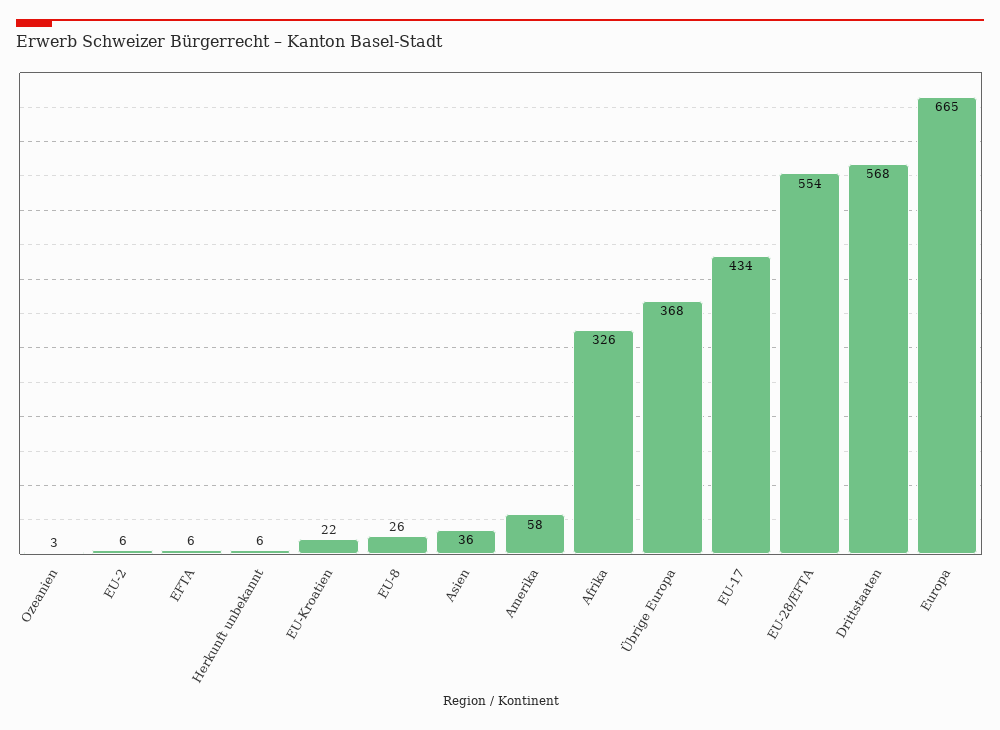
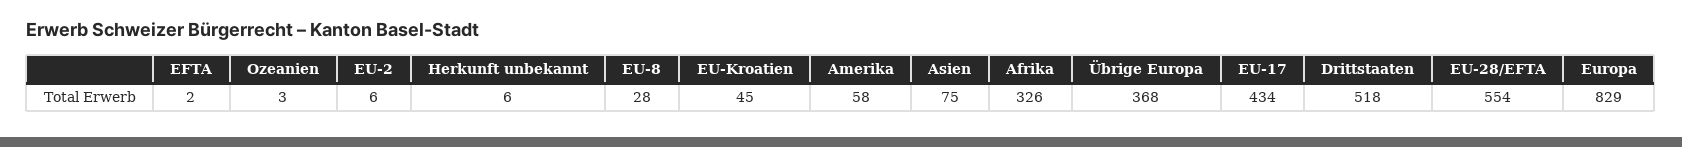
EFTA: 6 -> 2
EU-Kroatien: 22 -> 45
EU-8: 26 -> 28
Asien: 36 -> 75
Drittstaaten: 568 -> 518
Europa: 665 -> 829

